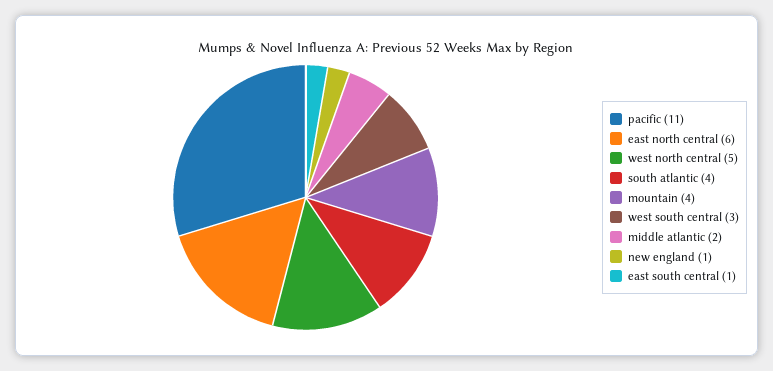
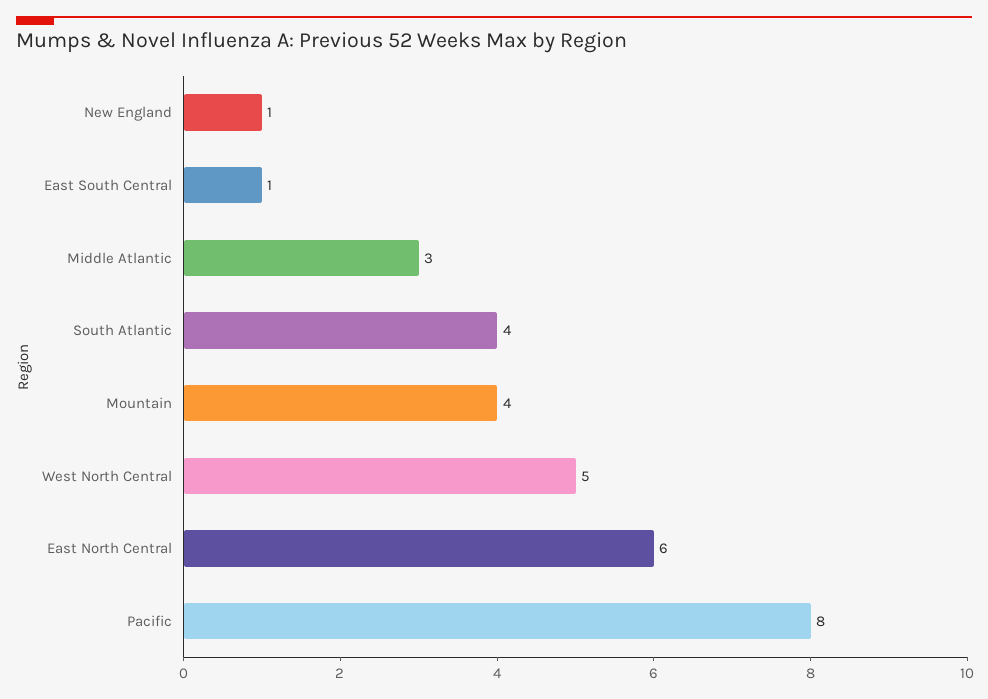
pacific: 11 -> 8
west south central: 3 -> none
middle atlantic: 2 -> 3

